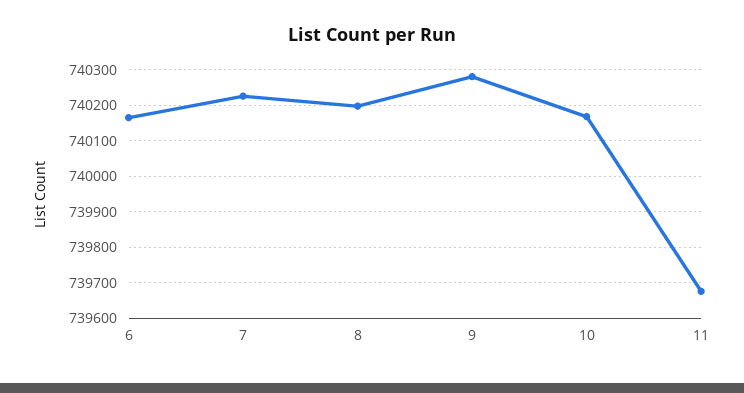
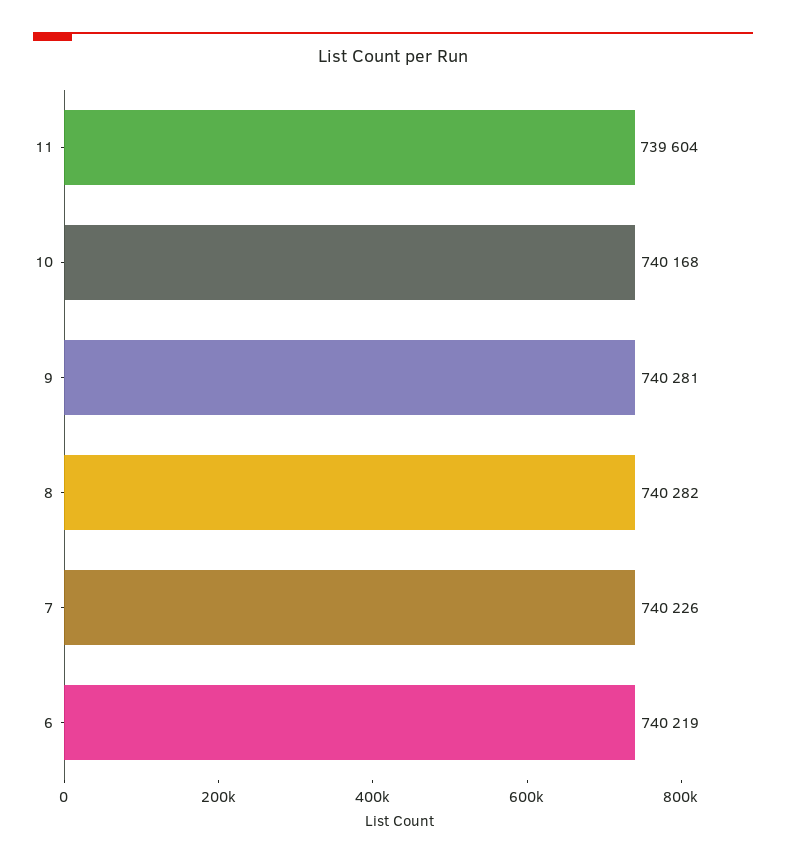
6: 740160 -> 740219
8: 740200 -> 740282
11: 739680 -> 739604

